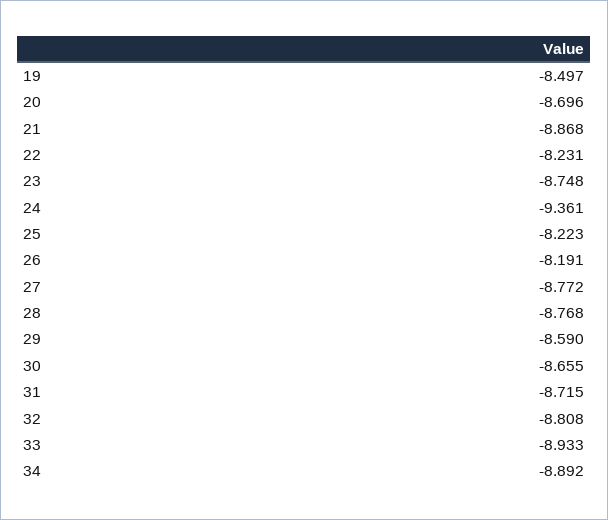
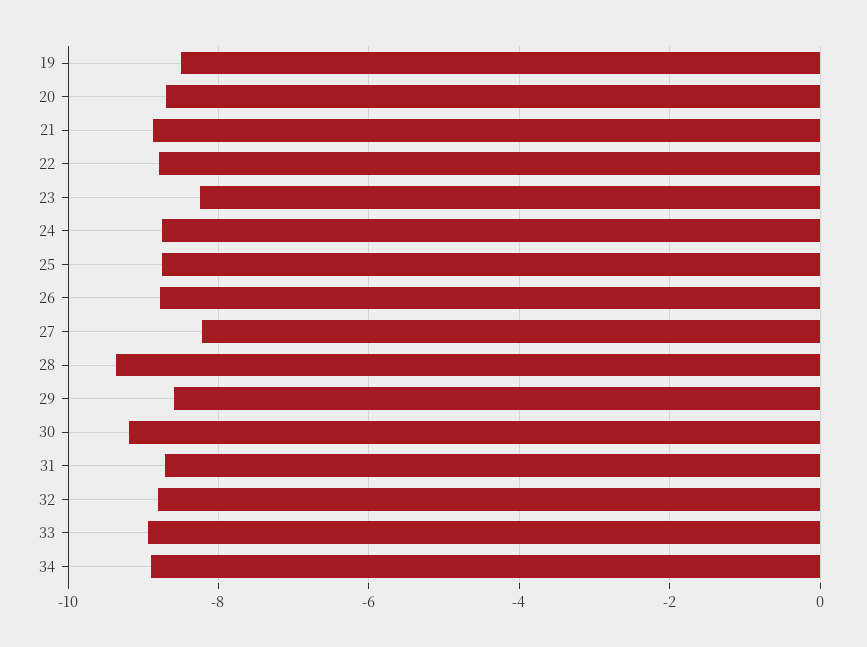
22: -8.231 -> -8.8
23: -8.748 -> -8.2
24: -9.361 -> -8.8
25: -8.223 -> -8.8
26: -8.191 -> -8.8
27: -8.772 -> -8.2
28: -8.768 -> -9.4
30: -8.655 -> -9.2

